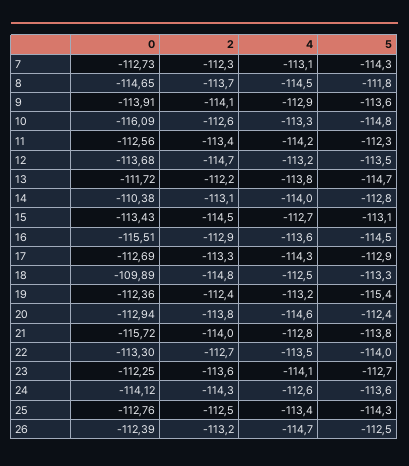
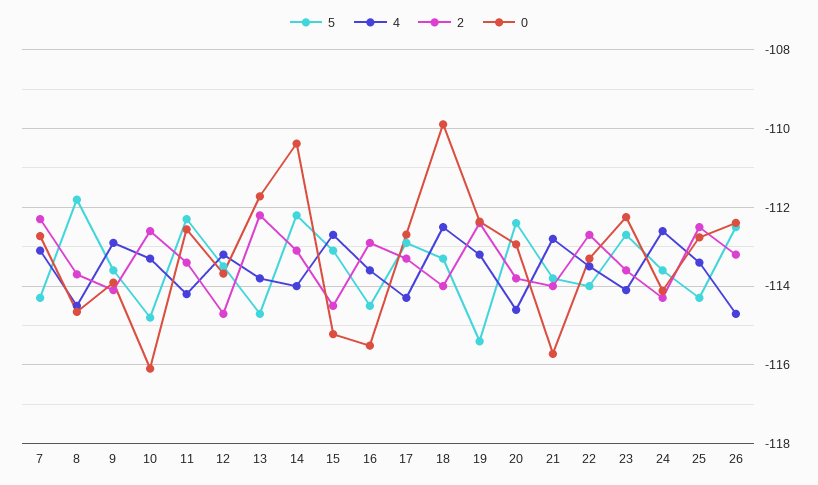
5, 14: -112.8 -> -112.2
0, 15: -113.43 -> -115.2
2, 18: -114.8 -> -114

